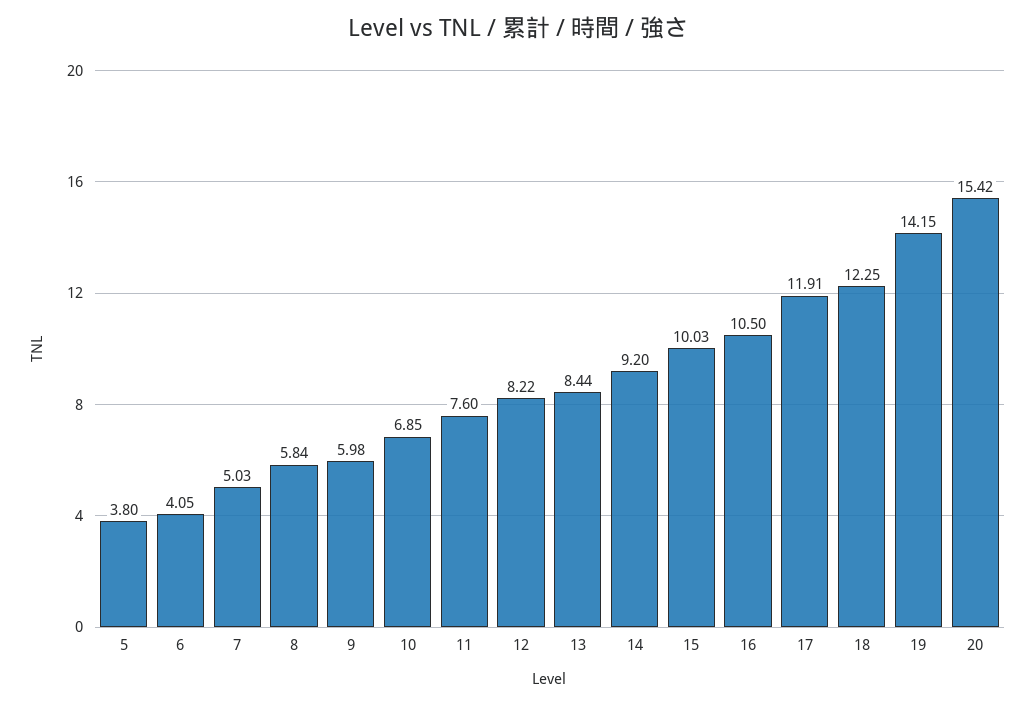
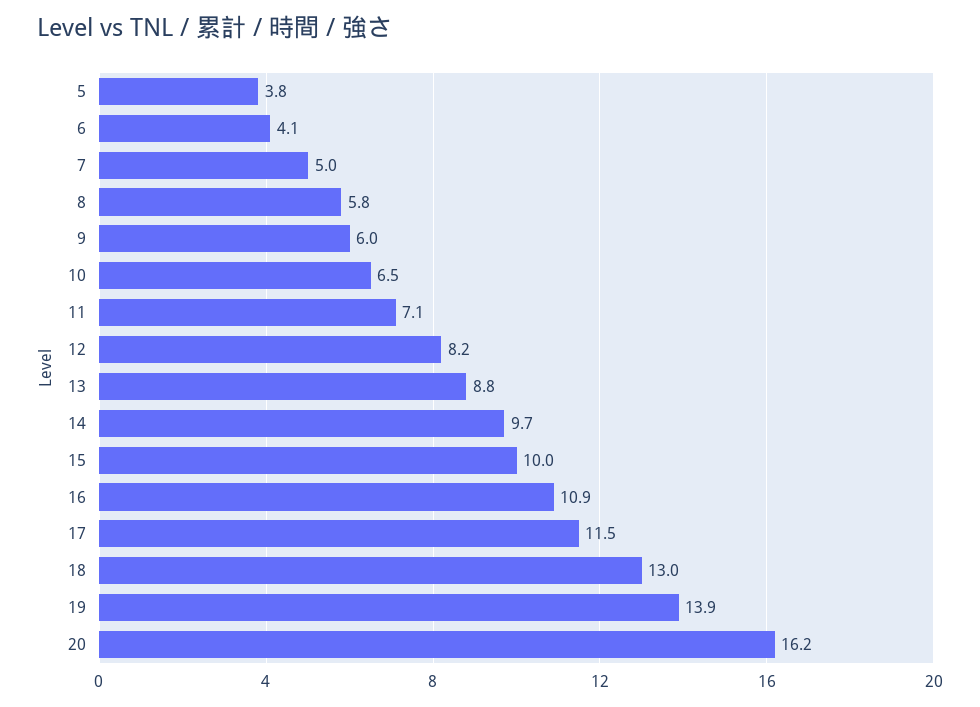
10: 6.85 -> 6.5
11: 7.6 -> 7.1
13: 8.44 -> 8.8
14: 9.2 -> 9.7
16: 10.5 -> 10.9
17: 11.91 -> 11.5
18: 12.25 -> 13
19: 14.15 -> 13.9
20: 15.42 -> 16.2

